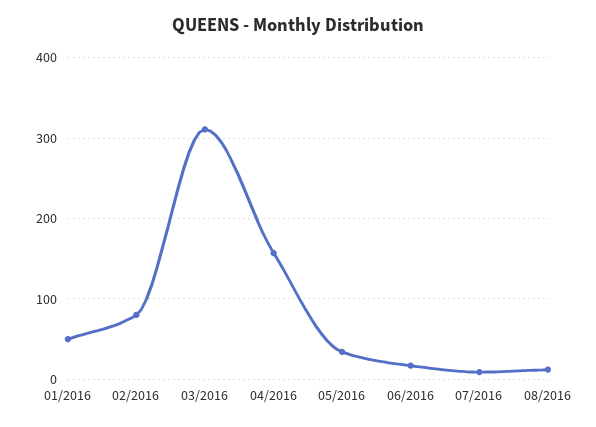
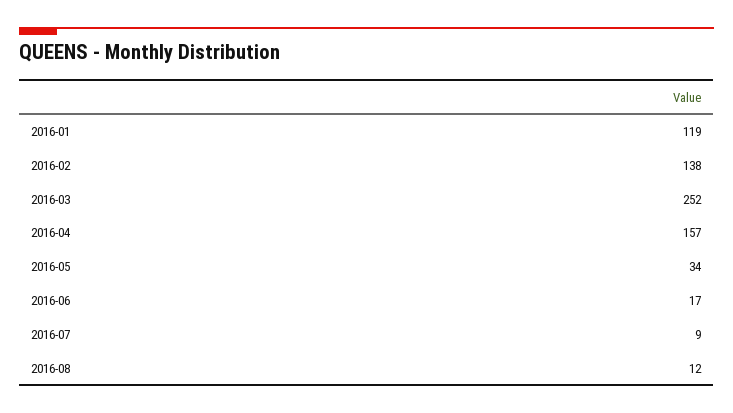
01/2016: 50 -> 119
02/2016: 80 -> 138
03/2016: 310 -> 252

